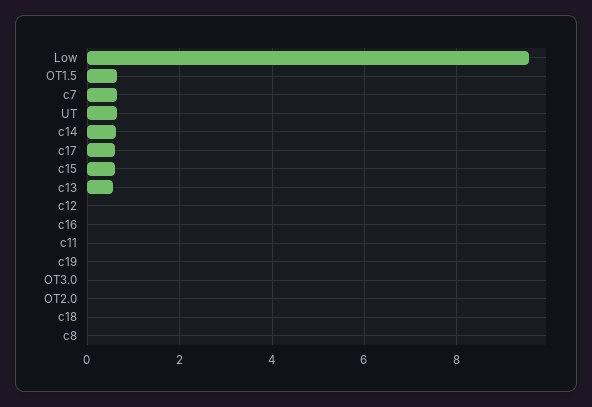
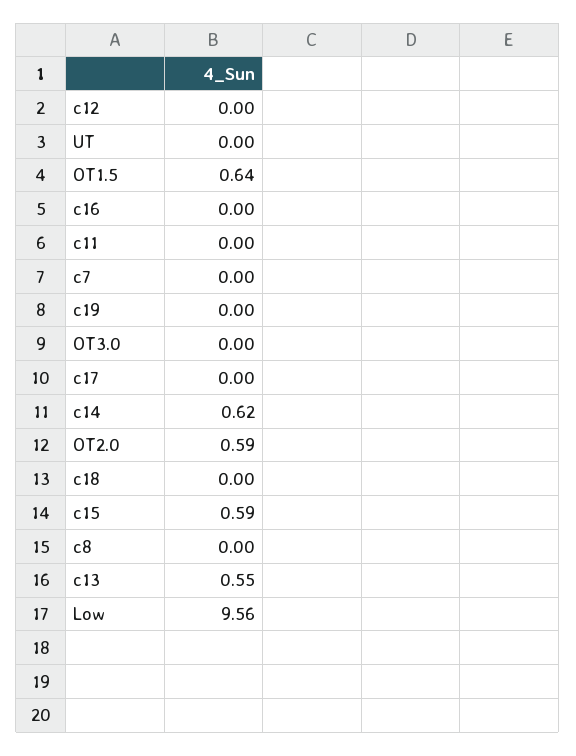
c7: 0.6 -> 0
UT: 0.6 -> 0
c17: 0.6 -> 0
OT2.0: 0 -> 0.59

